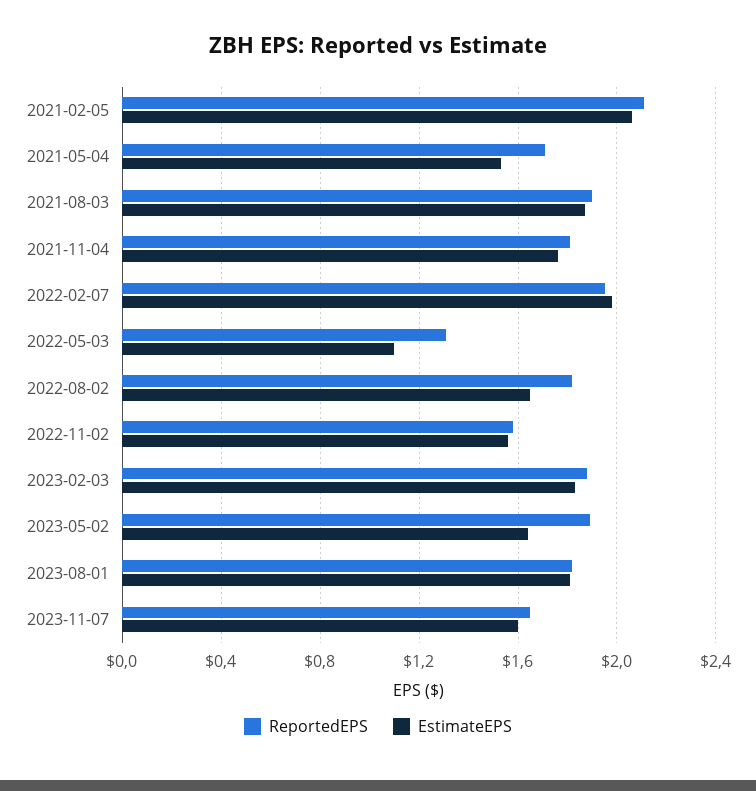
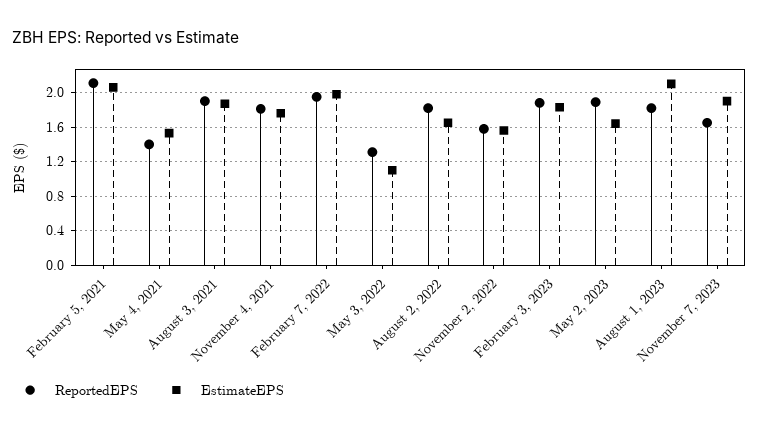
ReportedEPS, 2021-05-04: 1.7 -> 1.4
EstimateEPS, 2023-08-01: 1.8 -> 2.1
EstimateEPS, 2023-11-07: 1.6 -> 1.9

